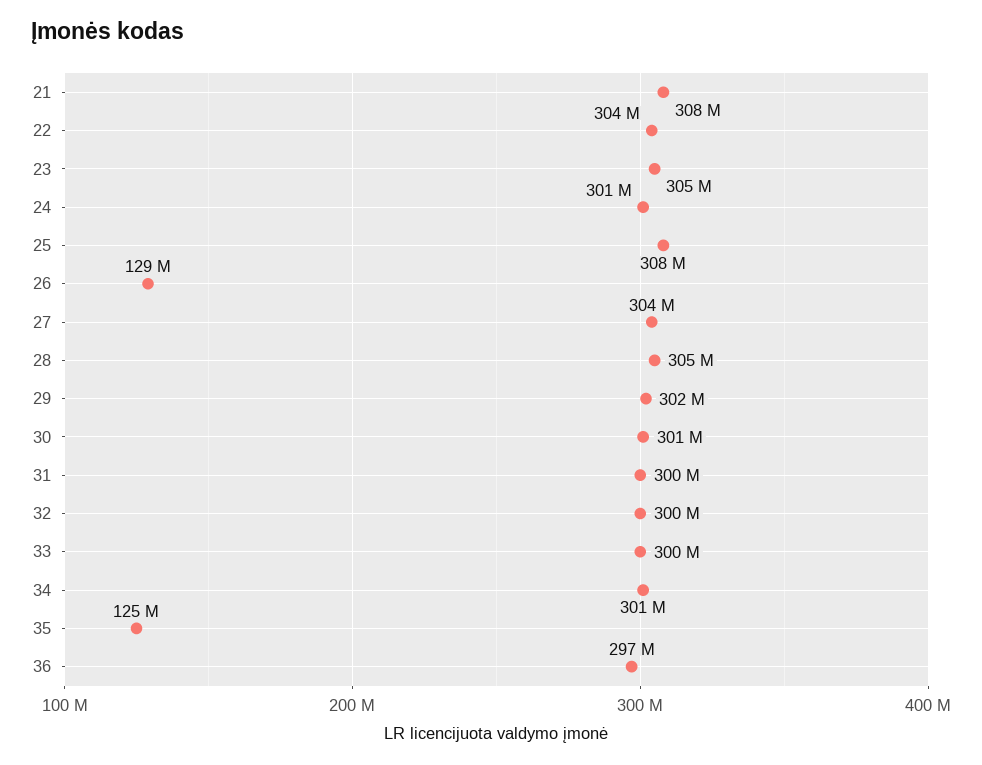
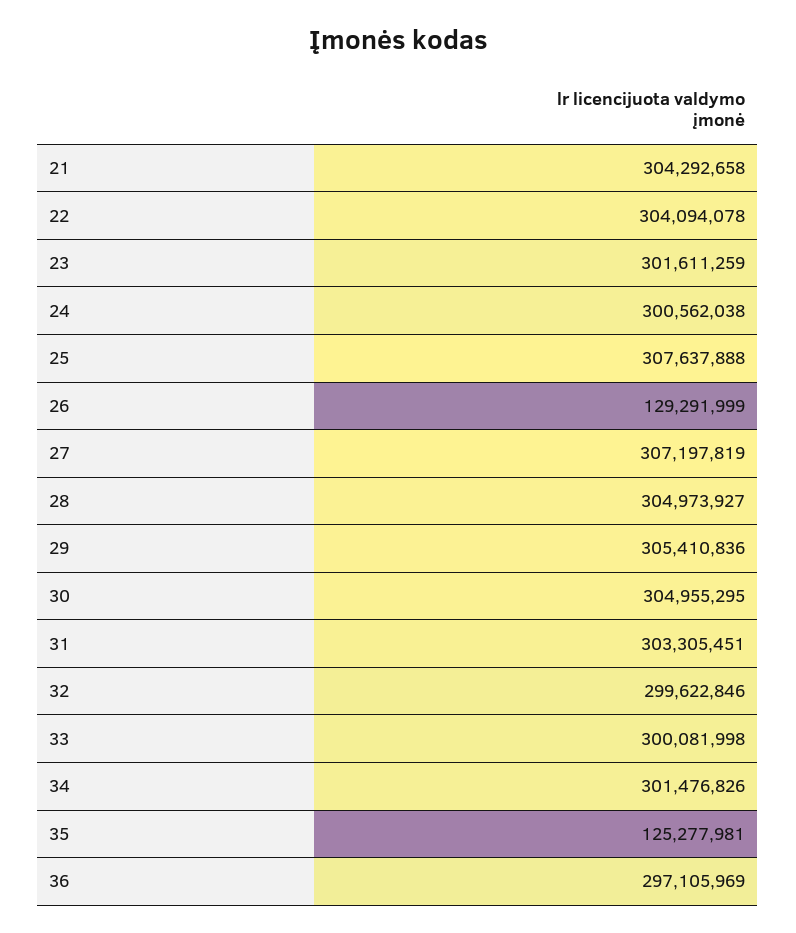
21: 308000000 -> 304292658
23: 305000000 -> 301611259
27: 304000000 -> 307197819
29: 302000000 -> 305410836
30: 301000000 -> 304955295
31: 300000000 -> 303305451

